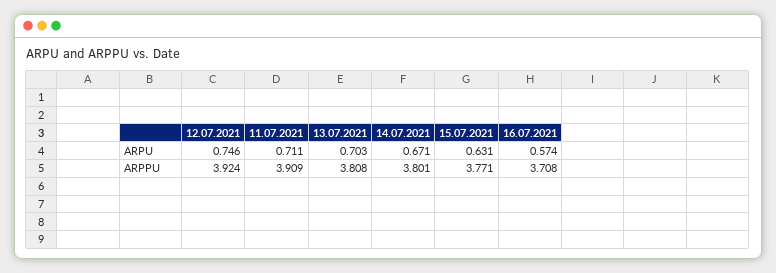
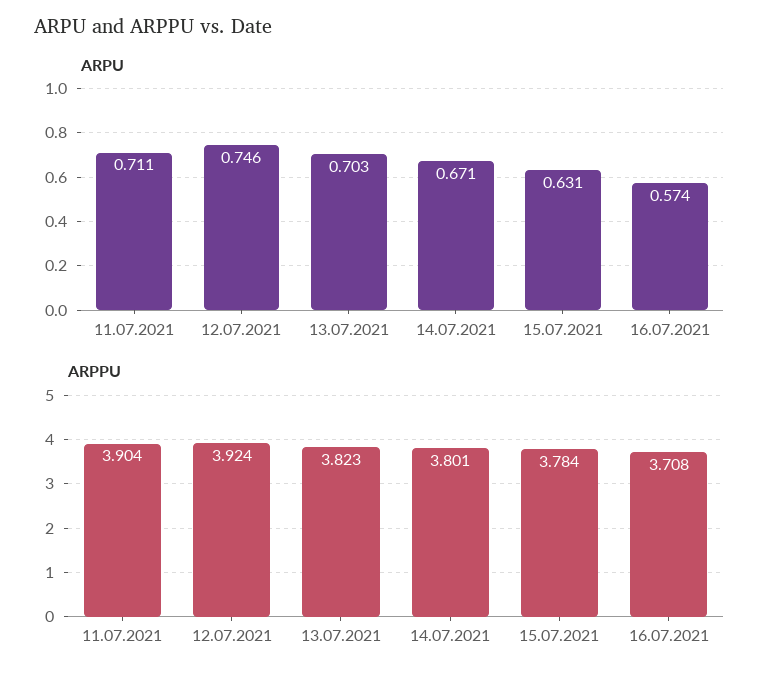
ARPPU, 11.07.2021: 3.909 -> 3.904
ARPPU, 13.07.2021: 3.808 -> 3.823
ARPPU, 15.07.2021: 3.771 -> 3.784

